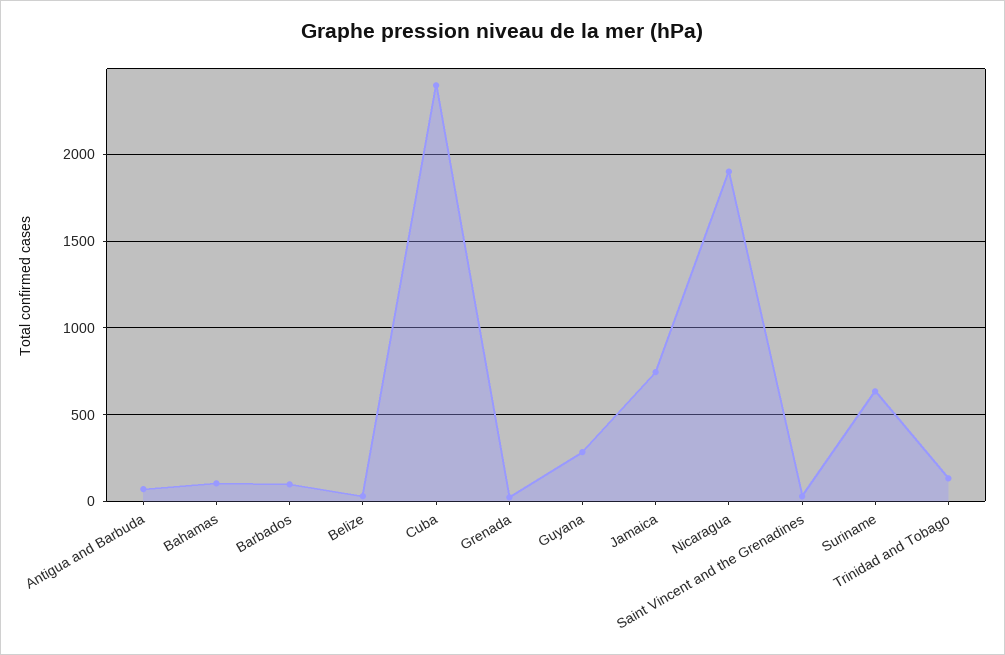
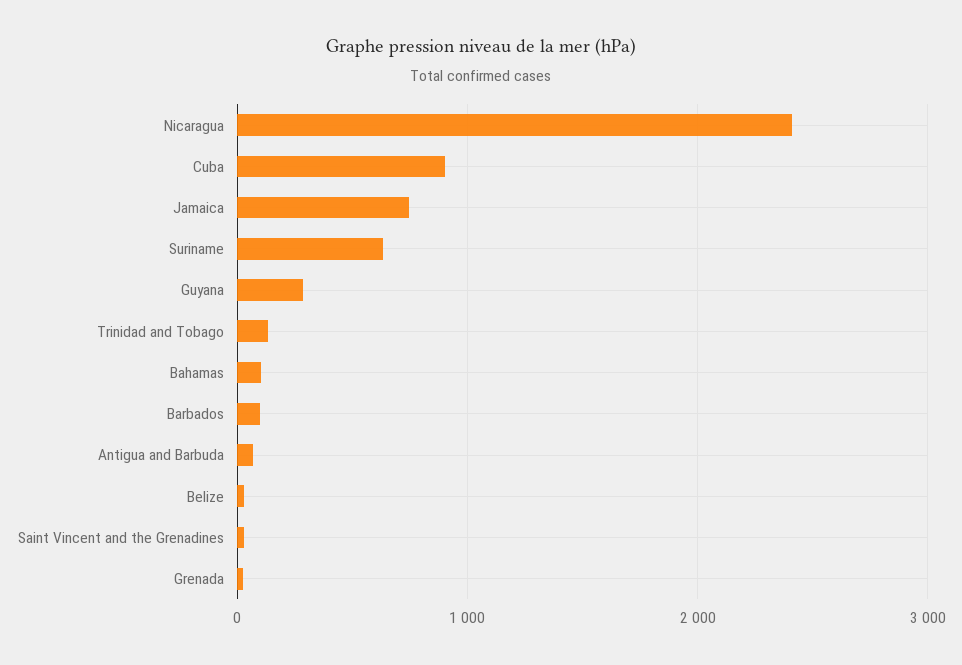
Cuba: 2400 -> 900
Nicaragua: 1900 -> 2400

